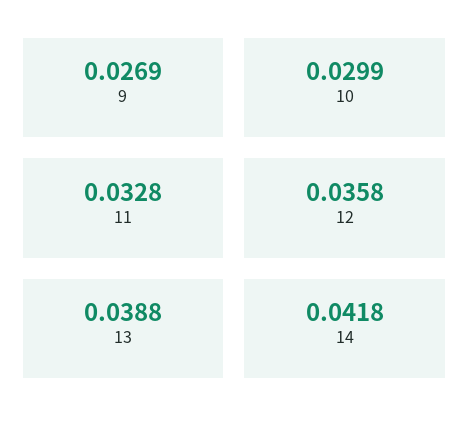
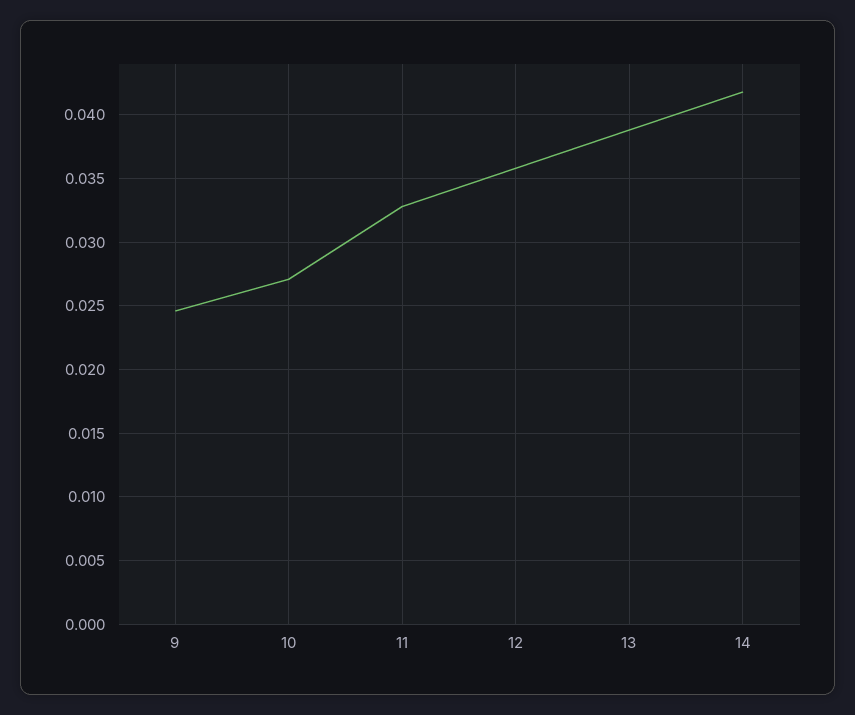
9: 0.0269 -> 0.0245
10: 0.0299 -> 0.027

